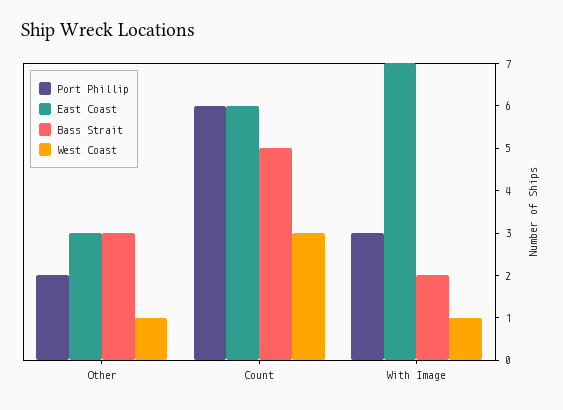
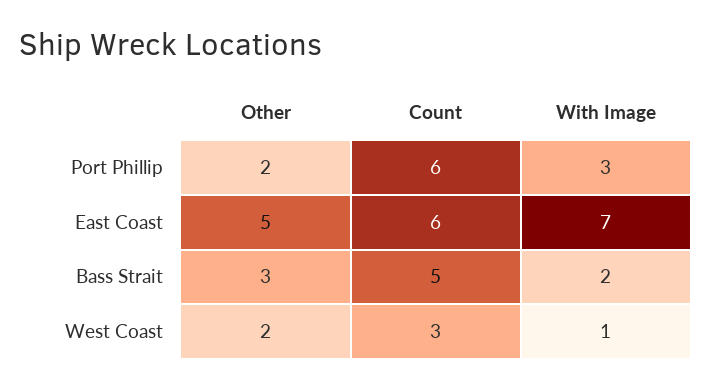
East Coast, Other: 3 -> 5
West Coast, Other: 1 -> 2

